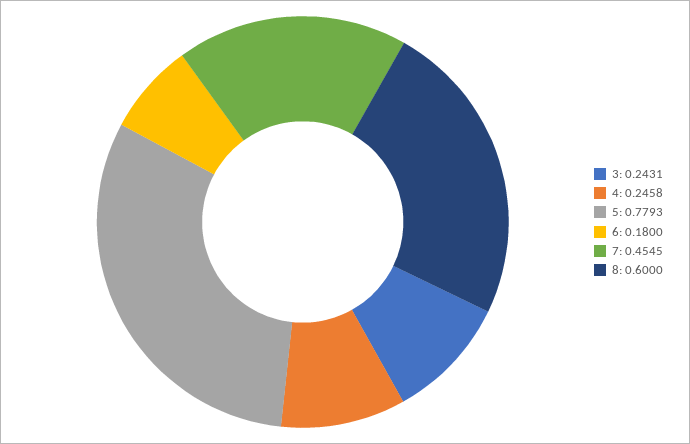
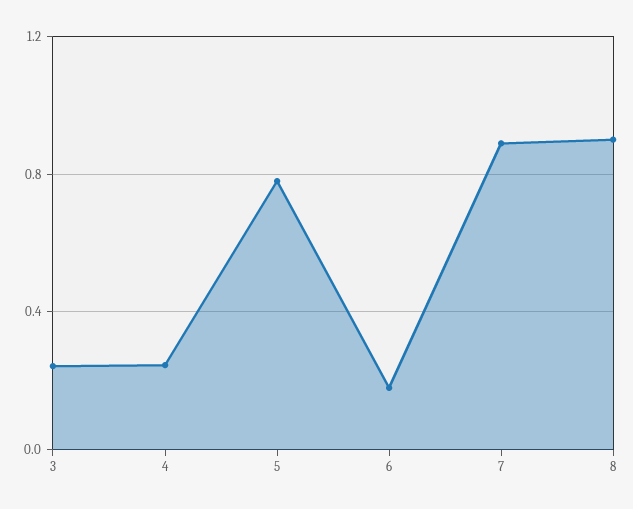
7: 0.4545 -> 0.9
8: 0.6 -> 0.9

